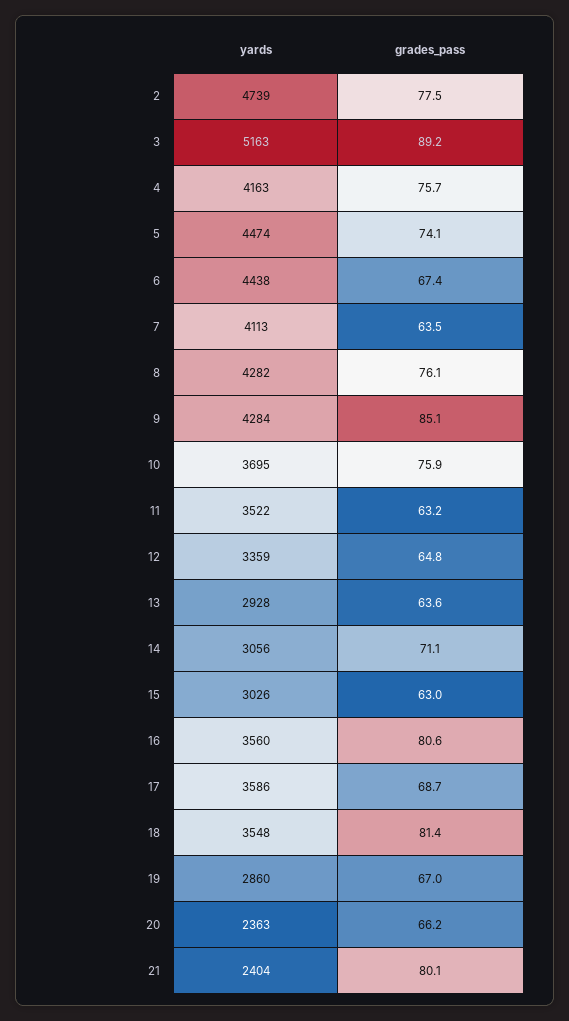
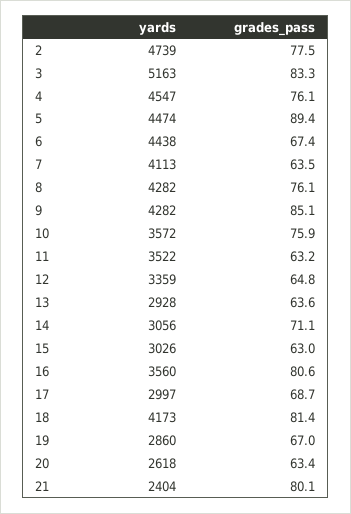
grades_pass, 3: 89.2 -> 83.3
yards, 4: 4163 -> 4547
grades_pass, 4: 75.7 -> 76.1
grades_pass, 5: 74.1 -> 89.4
yards, 9: 4284 -> 4282
yards, 10: 3695 -> 3572
yards, 17: 3586 -> 2997
yards, 18: 3548 -> 4173
yards, 20: 2363 -> 2618
grades_pass, 20: 66.2 -> 63.4

